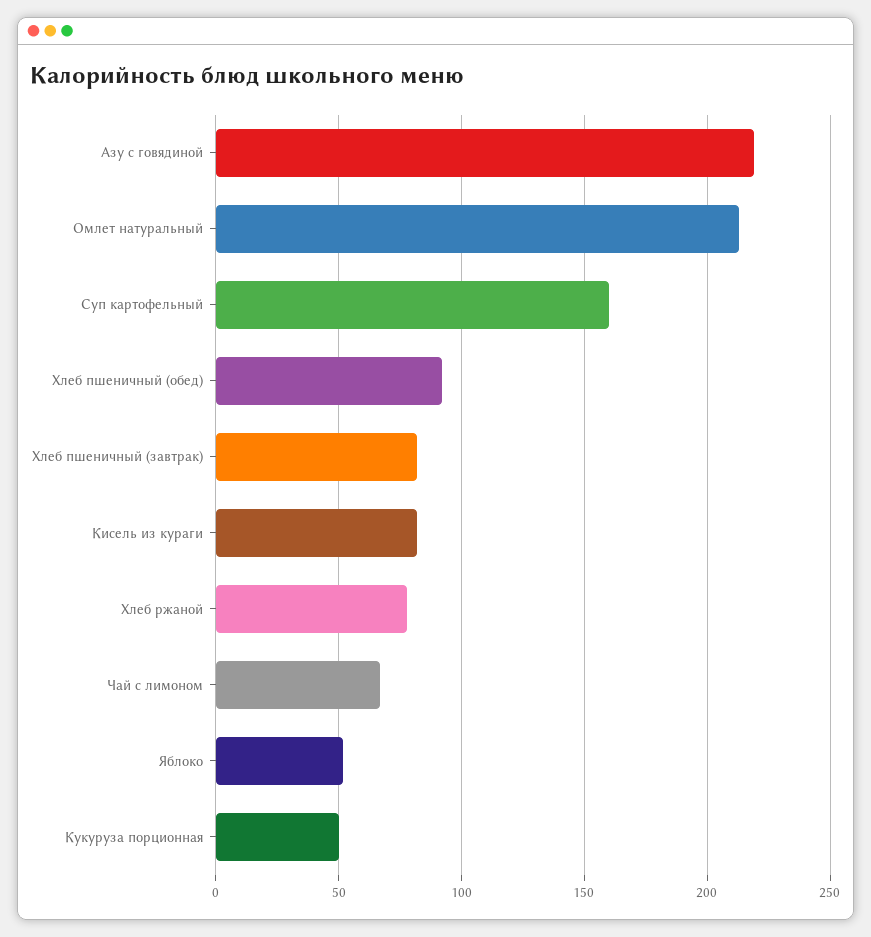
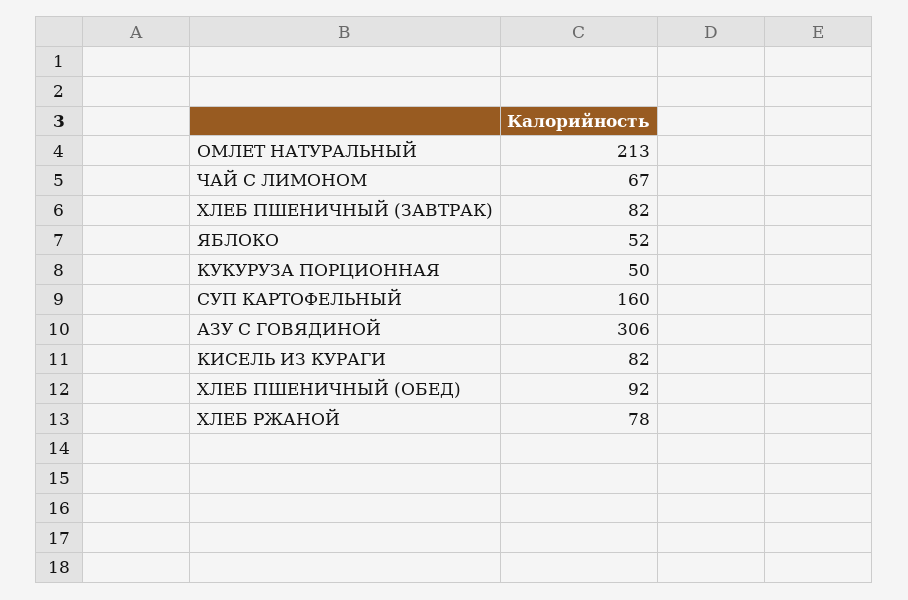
Азу с говядиной: 220 -> 306

